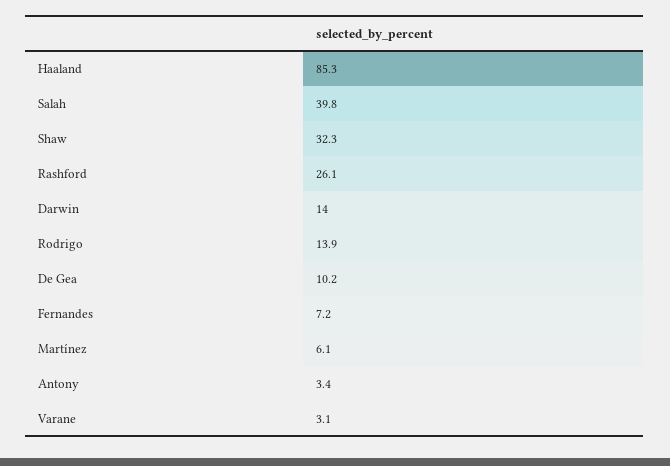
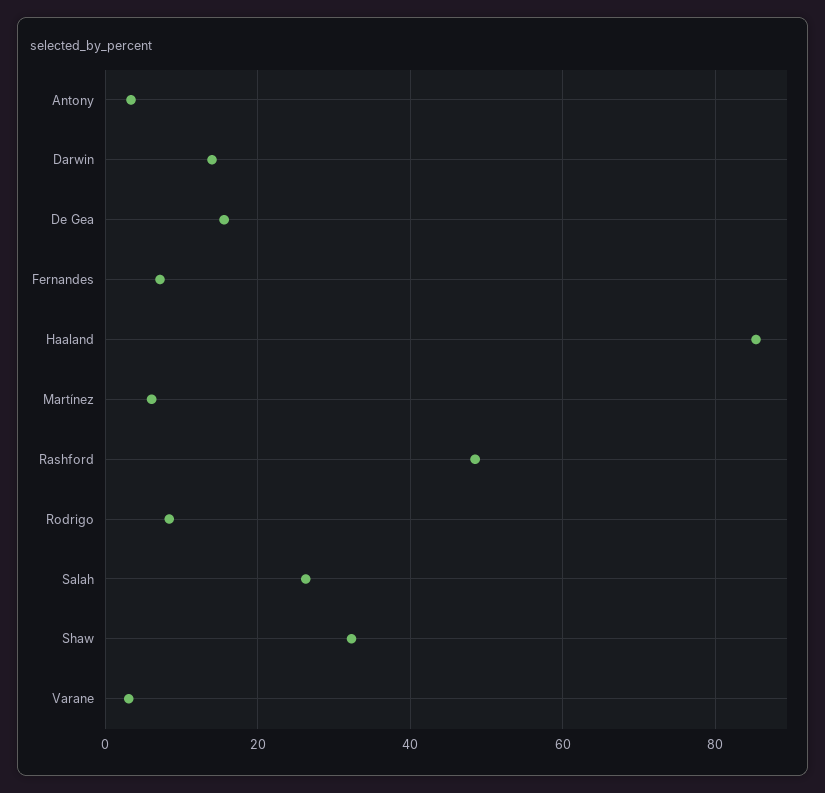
Salah: 39.8 -> 26
Rashford: 26.1 -> 48
Rodrigo: 13.9 -> 8
De Gea: 10.2 -> 16

